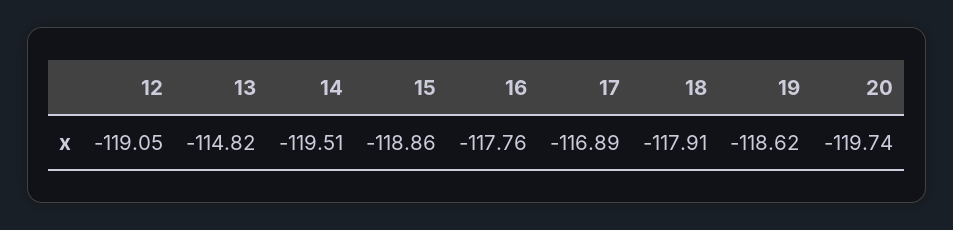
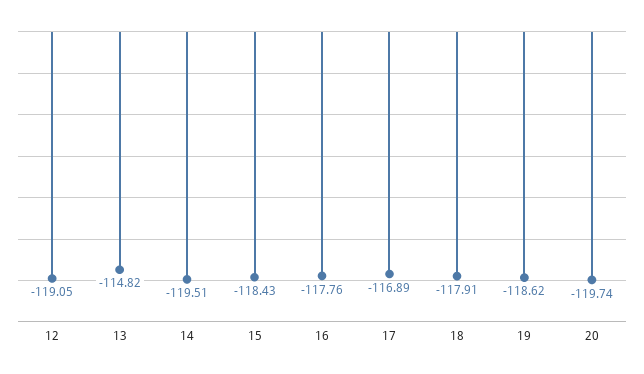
15: -118.86 -> -118.43

